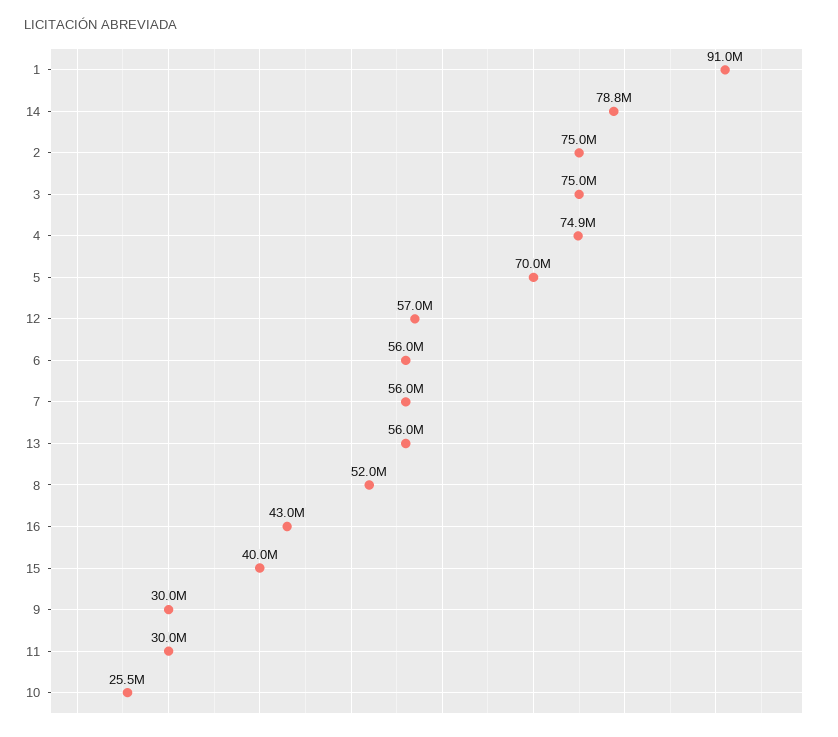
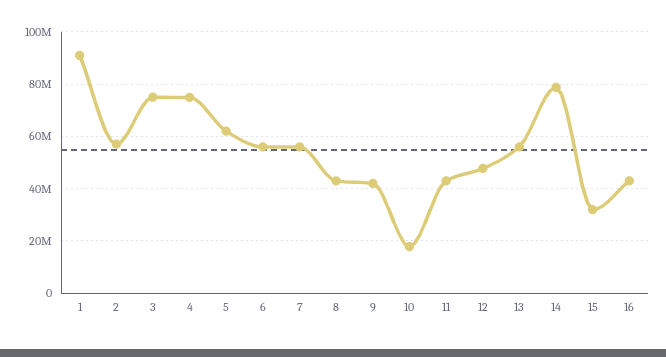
2: 75000000 -> 57500000
5: 70000000 -> 62500000
12: 57000000 -> 47500000
8: 52000000 -> 42500000
15: 40000000 -> 32500000
9: 30000000 -> 42500000
11: 30000000 -> 42500000
10: 25500000 -> 17500000

